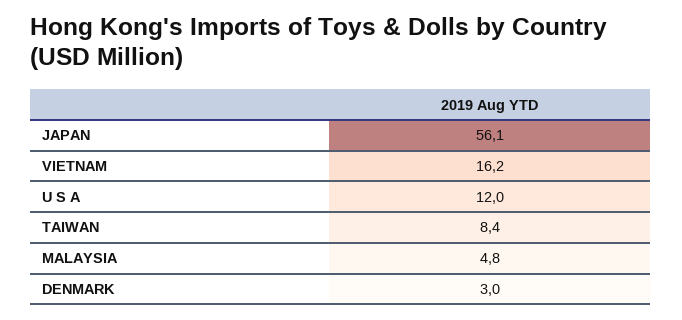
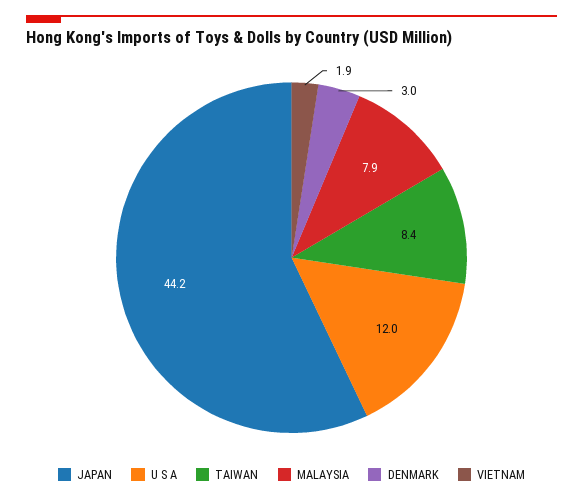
JAPAN: 56.1 -> 44.2
VIETNAM: 16.2 -> 1.9
MALAYSIA: 4.8 -> 7.9

